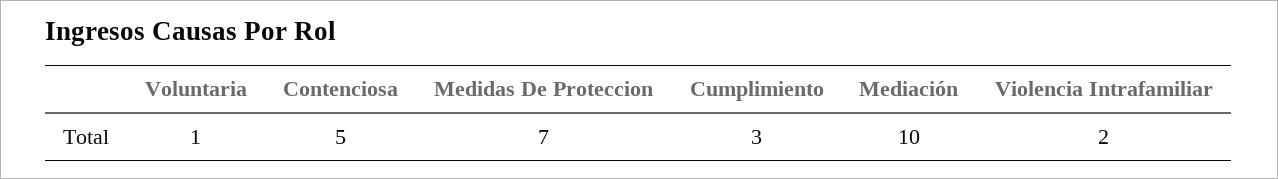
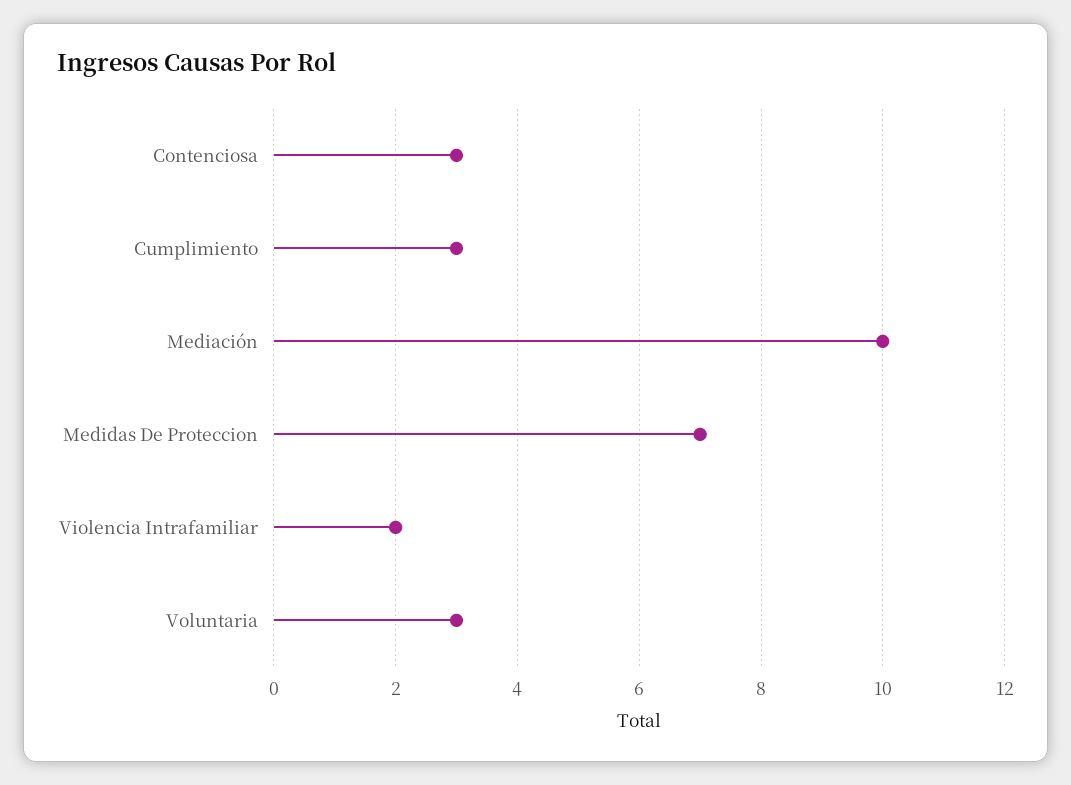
Voluntaria: 1 -> 3
Contenciosa: 5 -> 3

